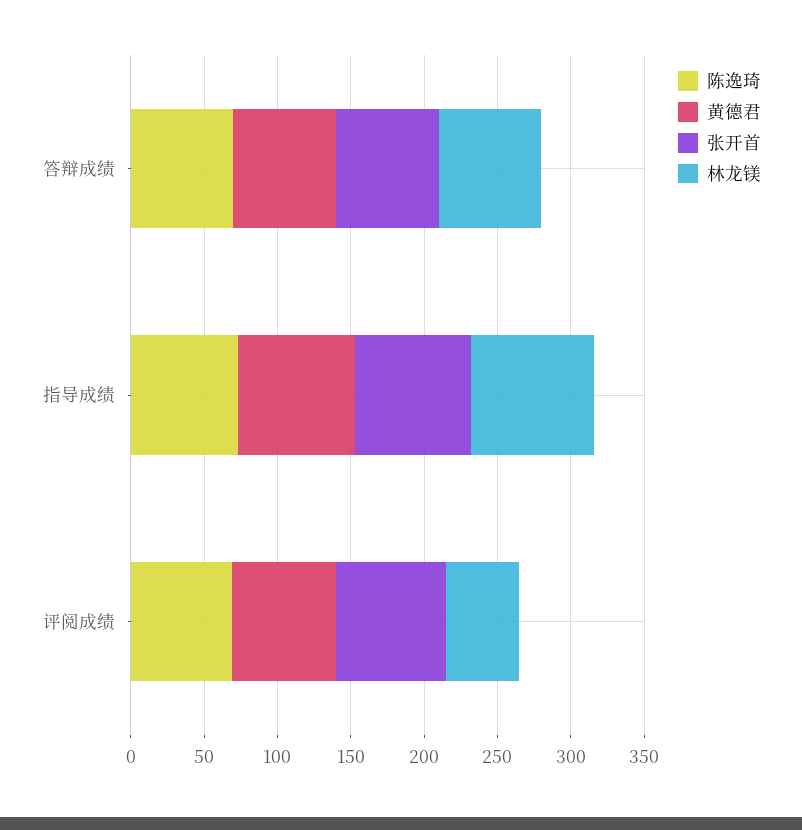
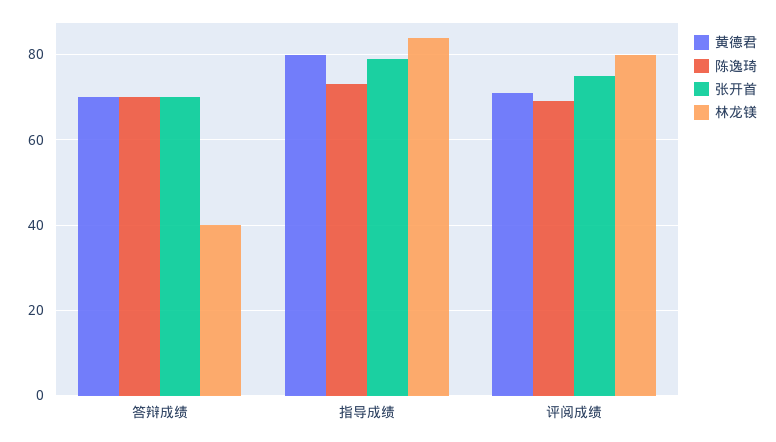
林龙镁, 答辩成绩: 70 -> 40
林龙镁, 评阅成绩: 50 -> 80

